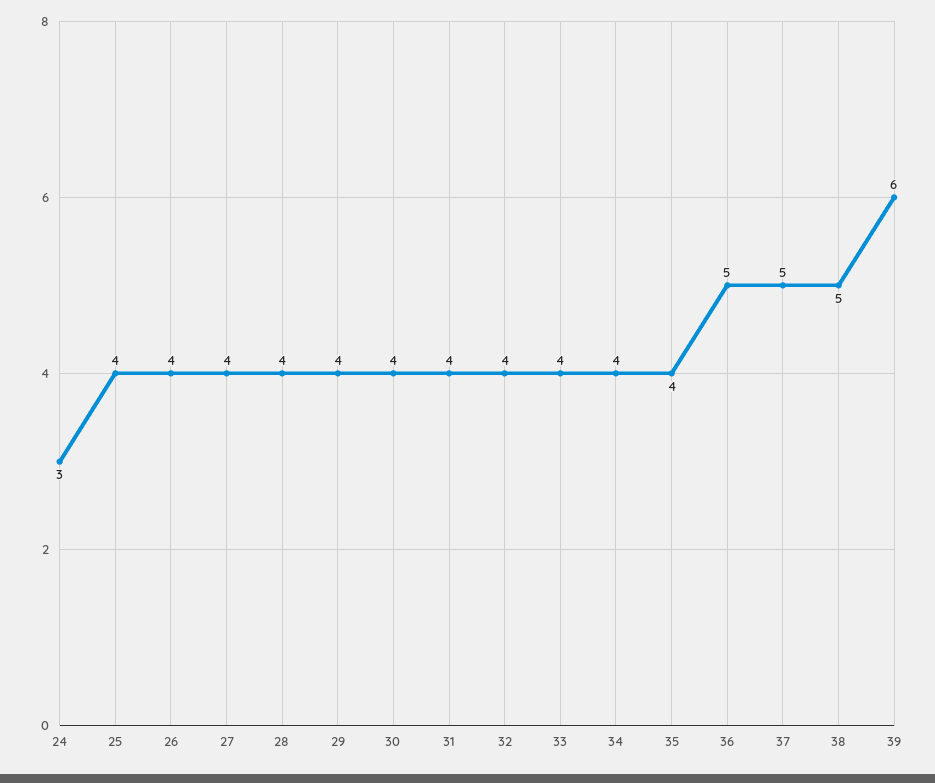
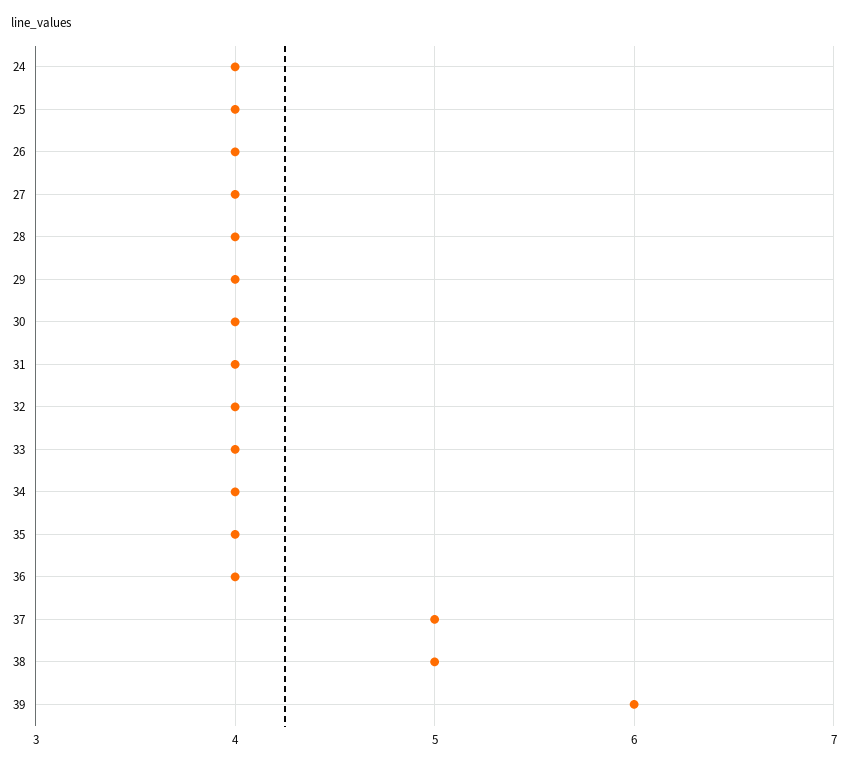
24: 3 -> 4
36: 5 -> 4

